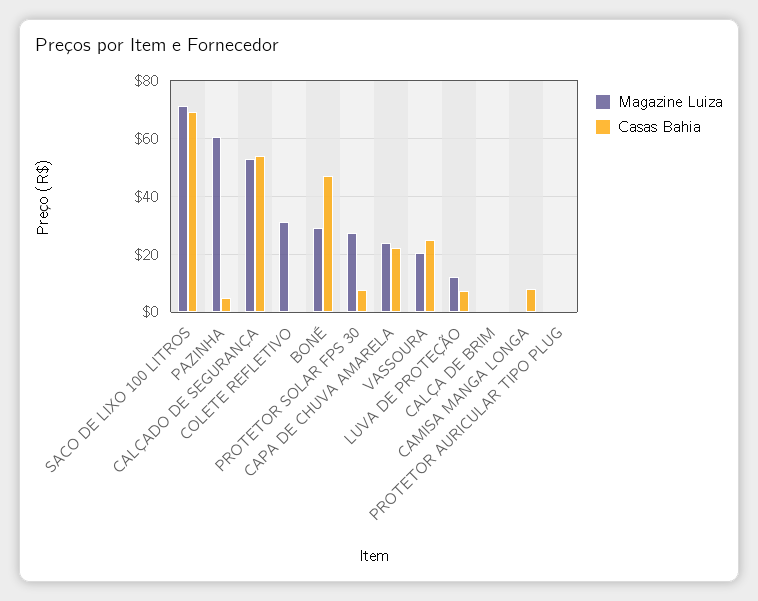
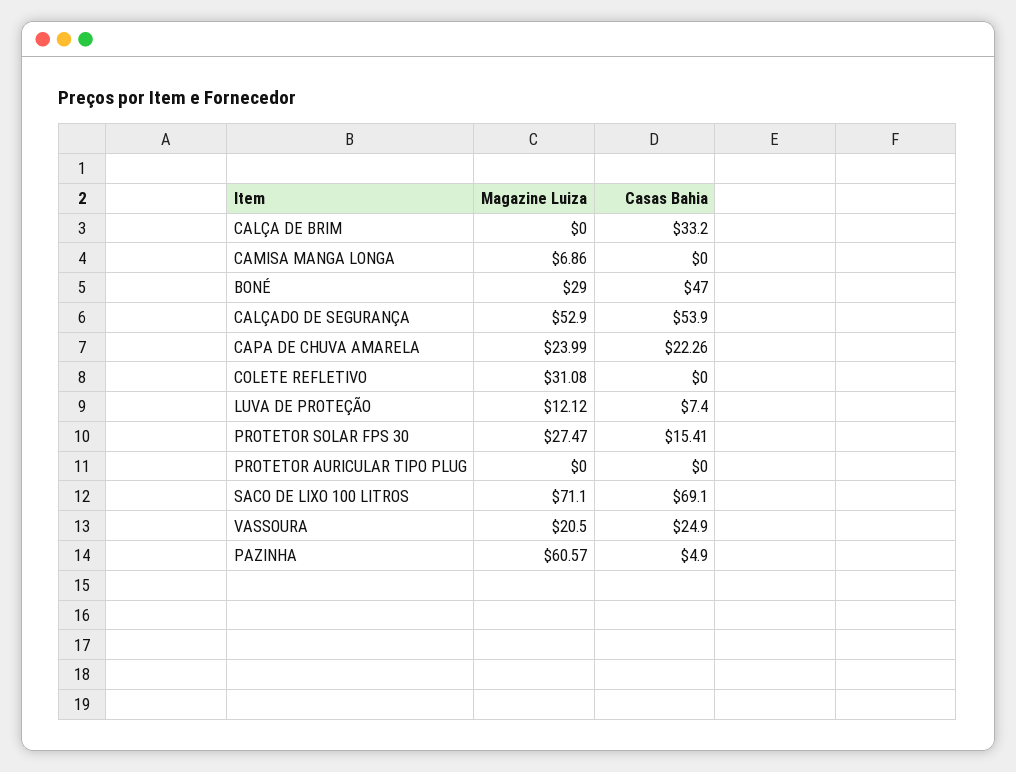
Casas Bahia, PROTETOR SOLAR FPS 30: 7.5 -> 15.41
Casas Bahia, CALÇA DE BRIM: 0 -> 33.2
Magazine Luiza, CAMISA MANGA LONGA: 0 -> 6.86
Casas Bahia, CAMISA MANGA LONGA: 7.5 -> 0

